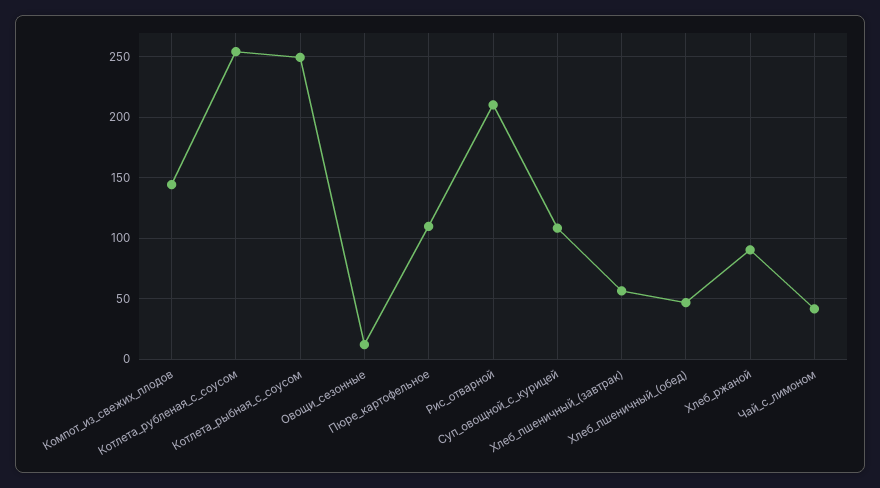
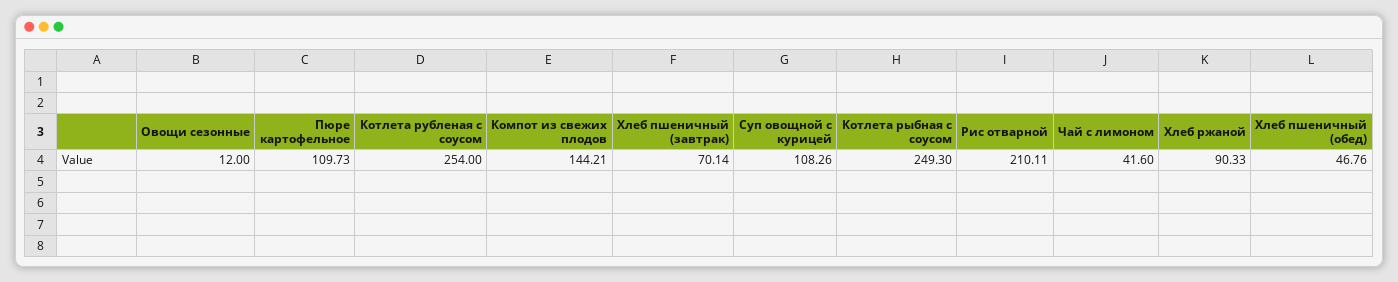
Хлеб_пшеничный_(завтрак): 55 -> 70.14

